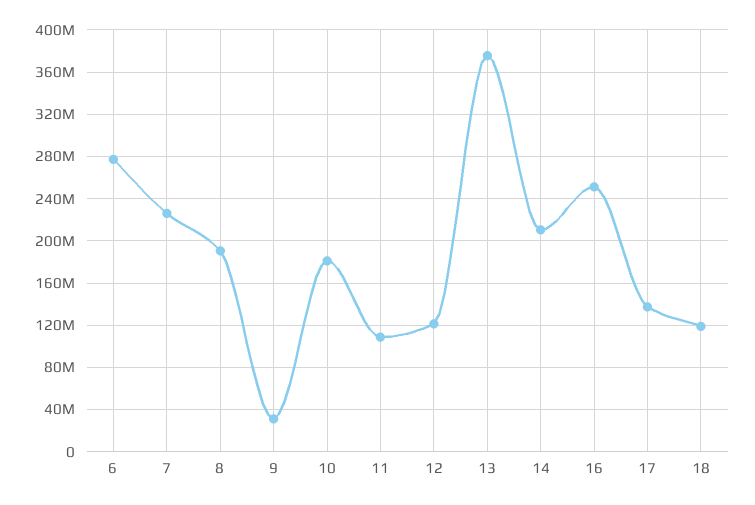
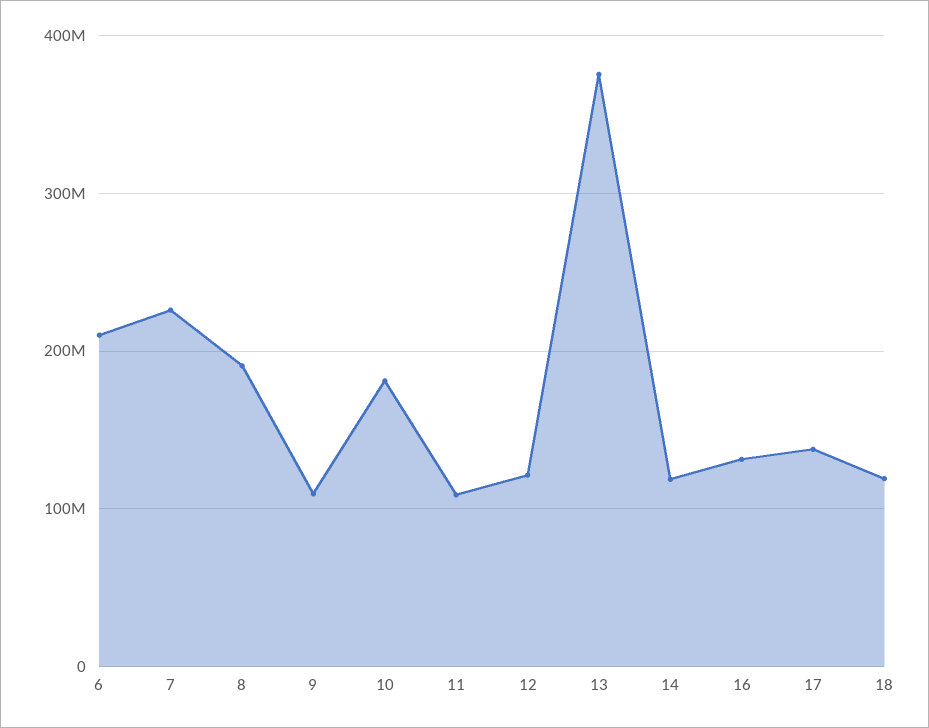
6: 280000000 -> 210000000
9: 30000000 -> 110000000
14: 210000000 -> 120000000
16: 250000000 -> 130000000

